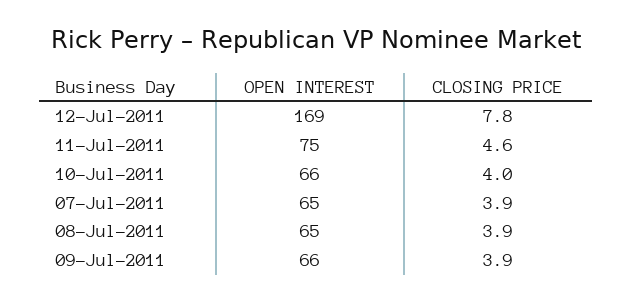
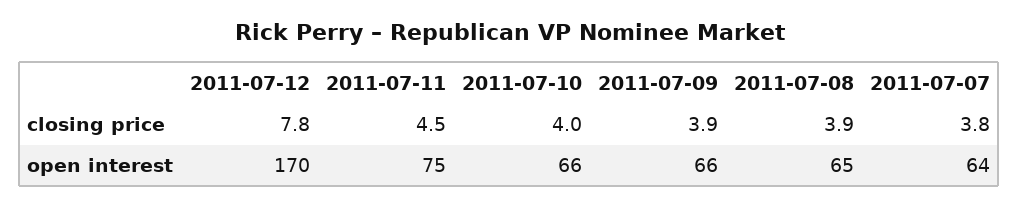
OPEN INTEREST, 12-Jul-2011: 169 -> 170
CLOSING PRICE, 11-Jul-2011: 4.6 -> 4.5
OPEN INTEREST, 07-Jul-2011: 65 -> 64
CLOSING PRICE, 07-Jul-2011: 3.9 -> 3.8

